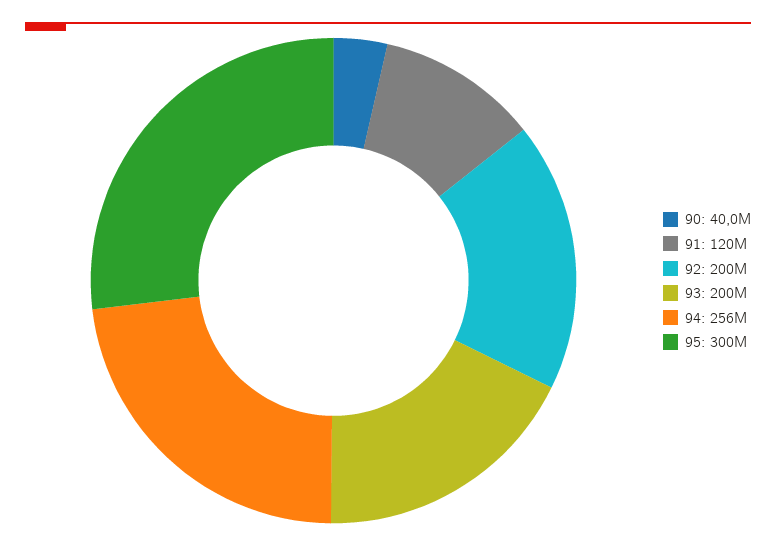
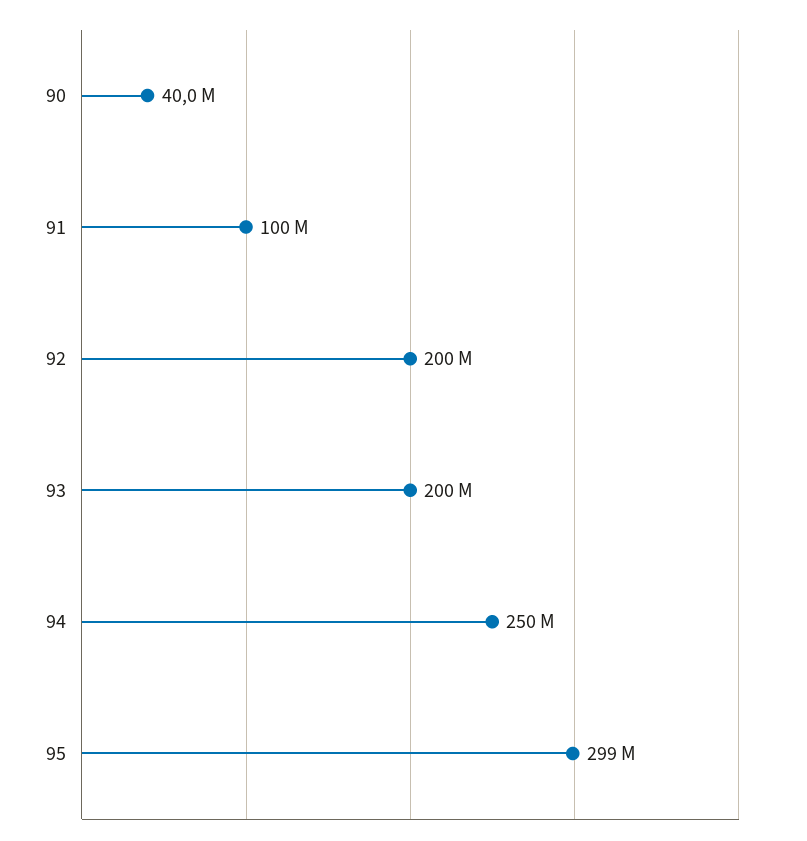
91: 120000000 -> 100000000
94: 256000000 -> 250000000
95: 300000000 -> 299000000

